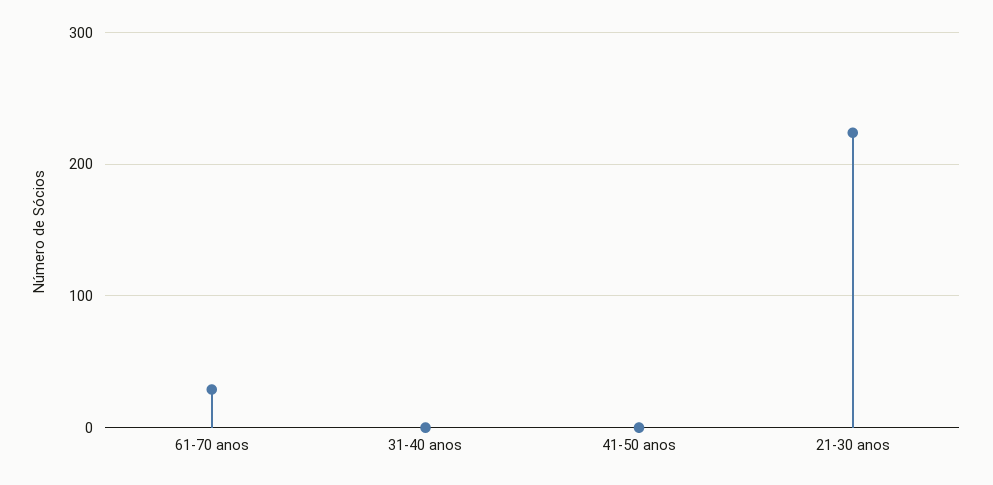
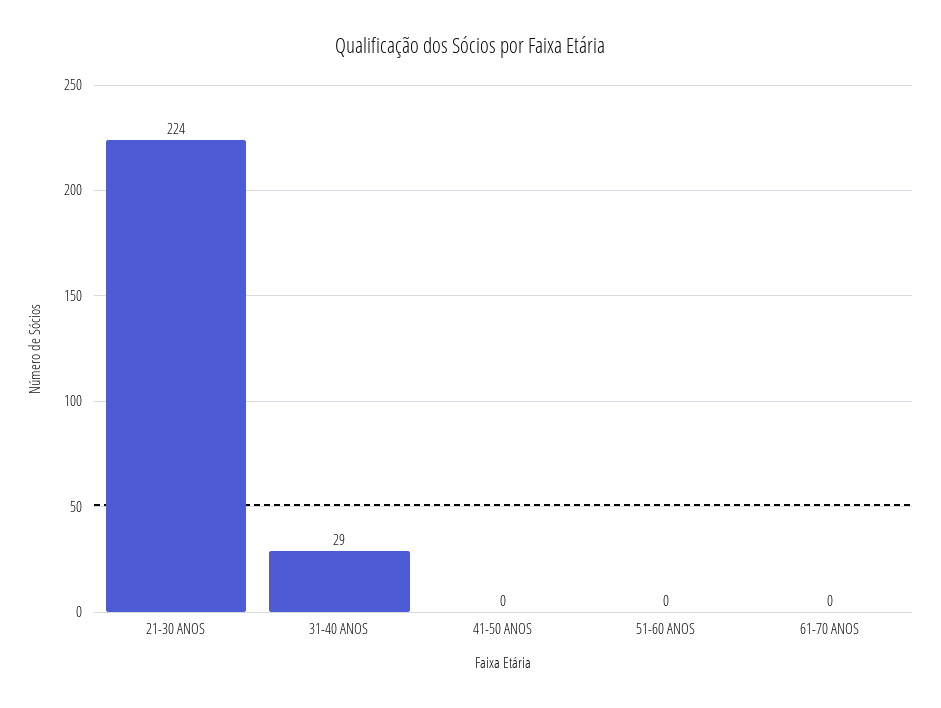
61-70 anos: 30 -> 0
31-40 anos: 0 -> 29
51-60 ANOS: none -> 0

